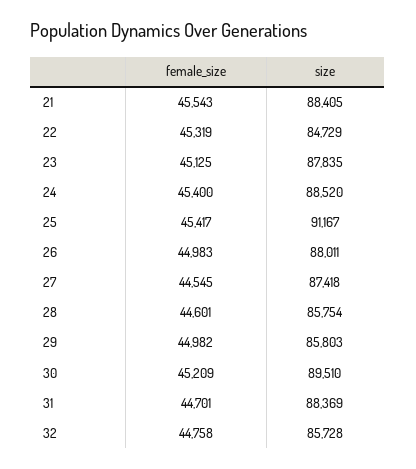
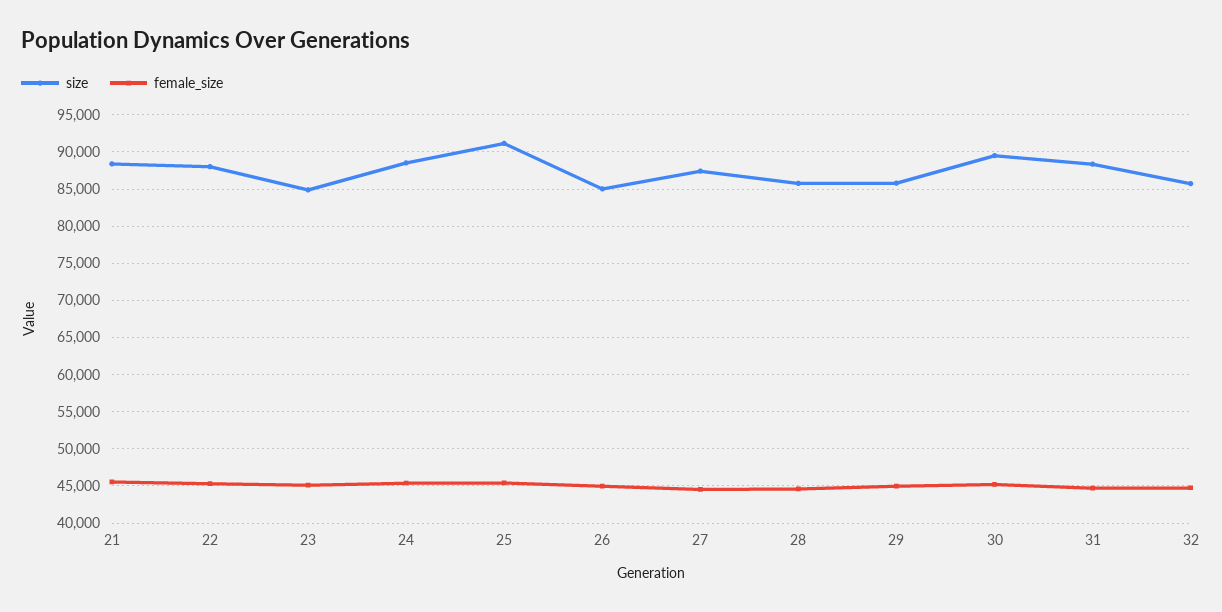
size, 22: 84729 -> 88000
size, 23: 87835 -> 85000
size, 26: 88011 -> 85000

